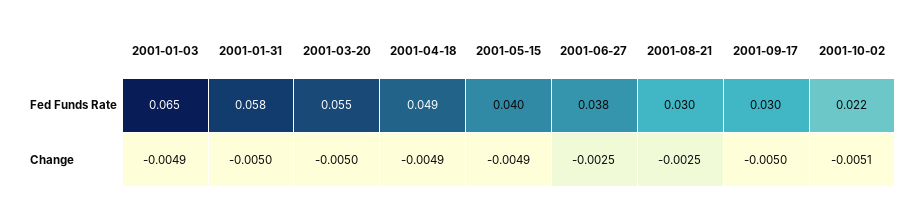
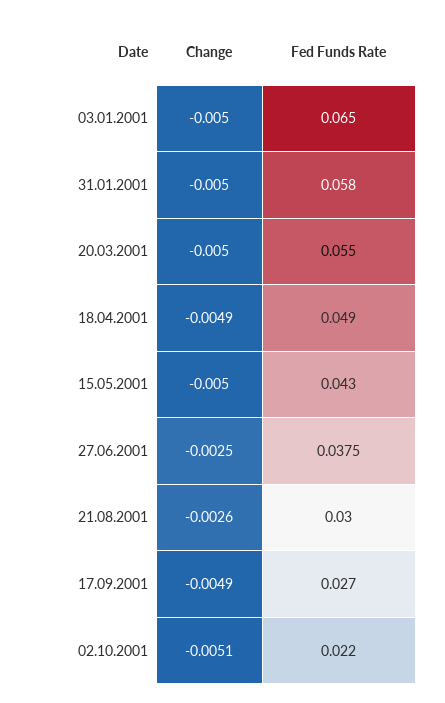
2001-05-15, Fed Funds Rate: 0.04 -> 0.043
2001-09-17, Fed Funds Rate: 0.03 -> 0.027
2001-01-03, Change: -0.0049 -> -0.005
2001-05-15, Change: -0.0049 -> -0.005
2001-08-21, Change: -0.0025 -> -0.0026
2001-09-17, Change: -0.005 -> -0.0049

